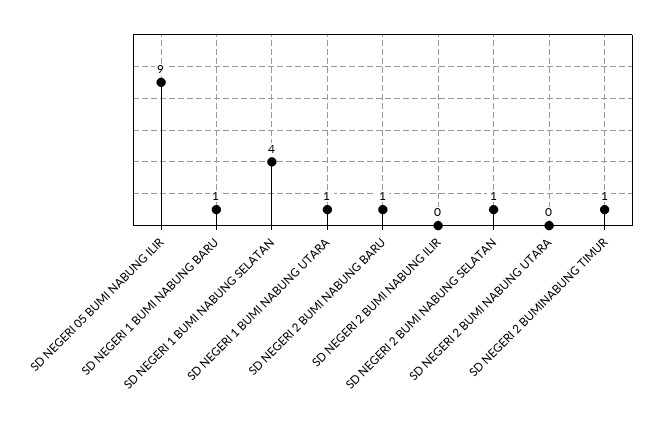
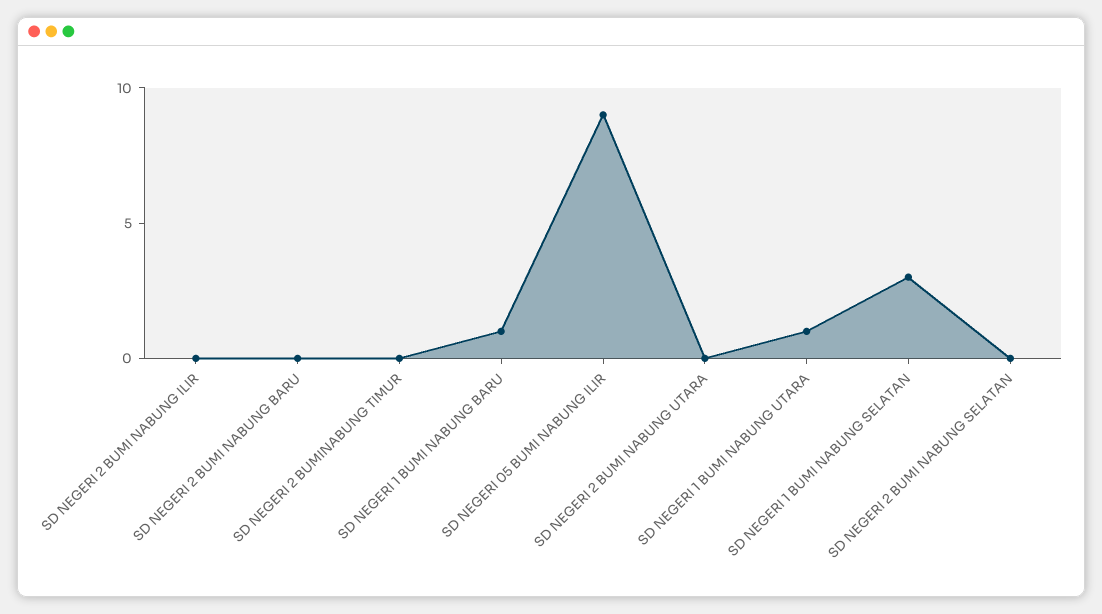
SD NEGERI 1 BUMI NABUNG SELATAN: 4 -> 3
SD NEGERI 2 BUMI NABUNG BARU: 1 -> 0
SD NEGERI 2 BUMI NABUNG SELATAN: 1 -> 0
SD NEGERI 2 BUMINABUNG TIMUR: 1 -> 0

